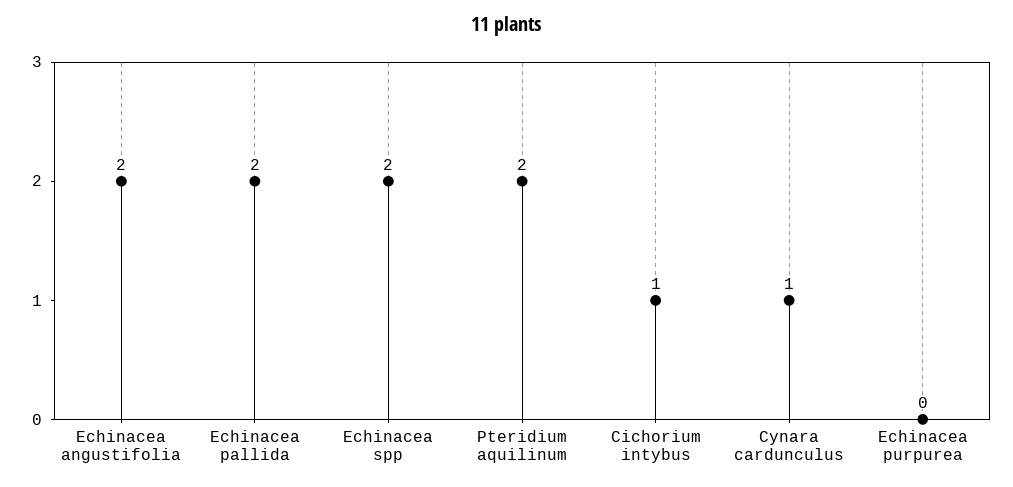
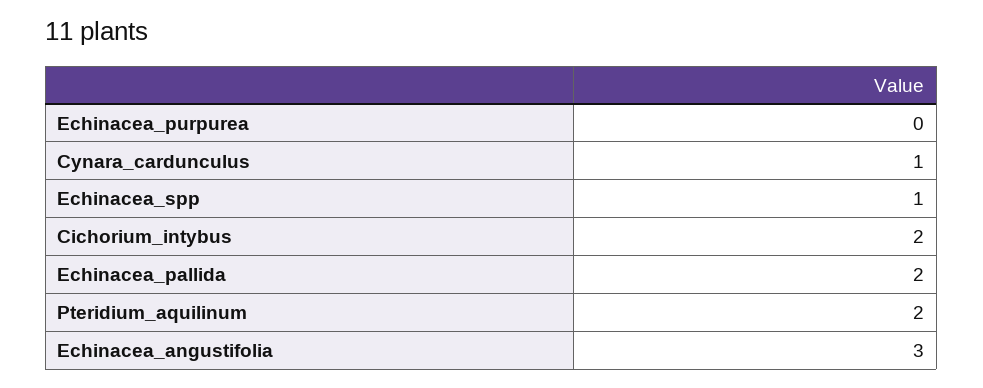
Echinacea angustifolia: 2 -> 3
Echinacea spp: 2 -> 1
Cichorium intybus: 1 -> 2

